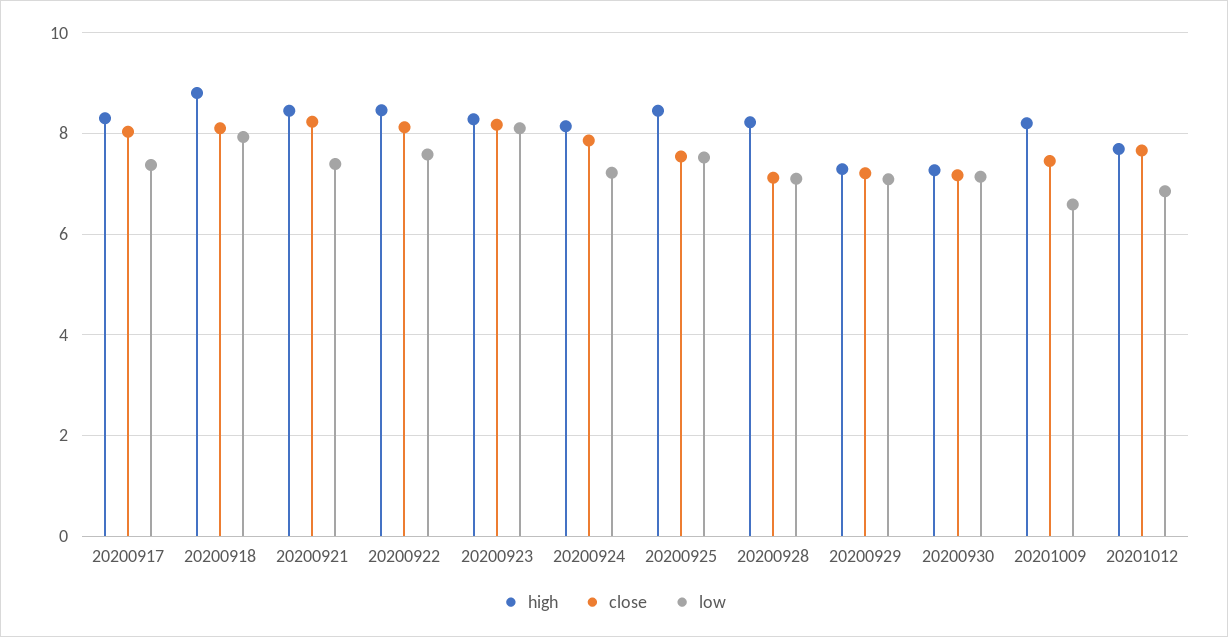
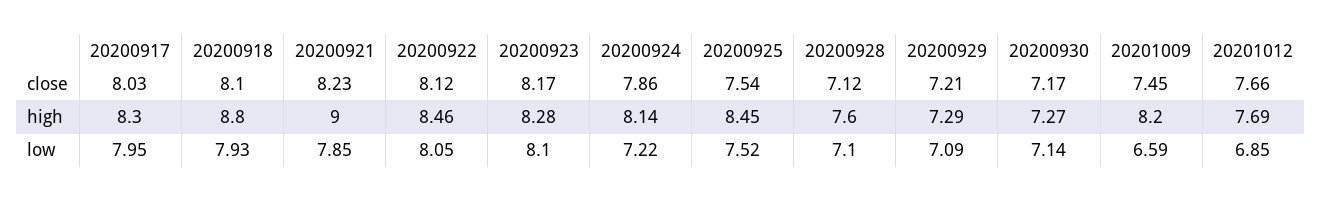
low, 20200917: 7.4 -> 7.95
high, 20200921: 8.4 -> 9
low, 20200921: 7.4 -> 7.85
low, 20200922: 7.6 -> 8.05
high, 20200928: 8.2 -> 7.6

